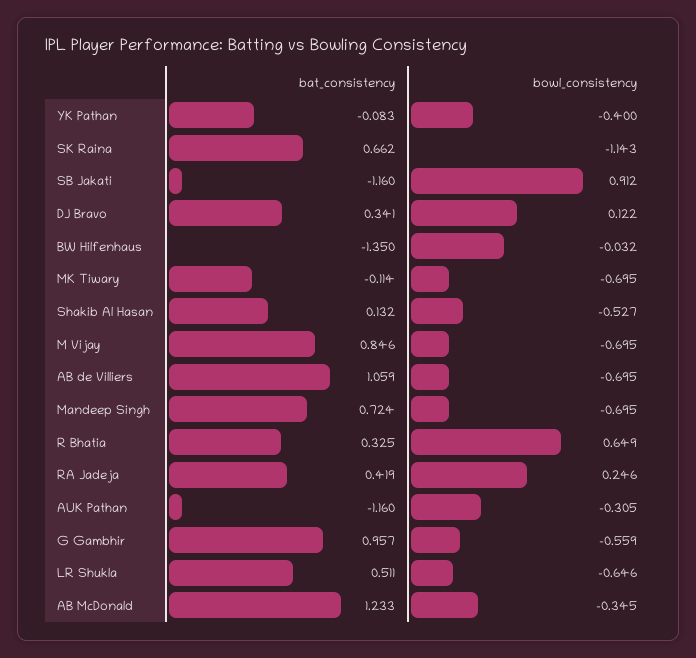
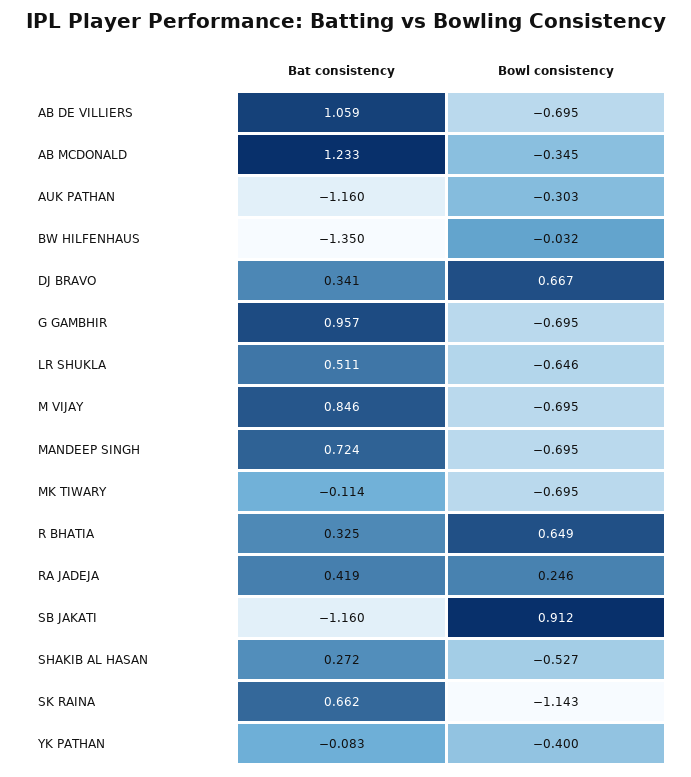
bowl_consistency, DJ Bravo: 0.122 -> 0.667
bat_consistency, Shakib Al Hasan: 0.132 -> 0.272
bowl_consistency, AUK Pathan: -0.305 -> -0.303
bowl_consistency, G Gambhir: -0.559 -> -0.695

